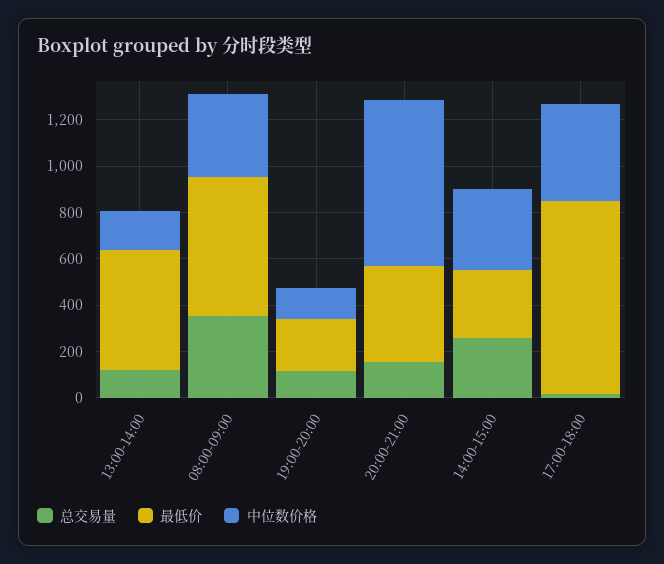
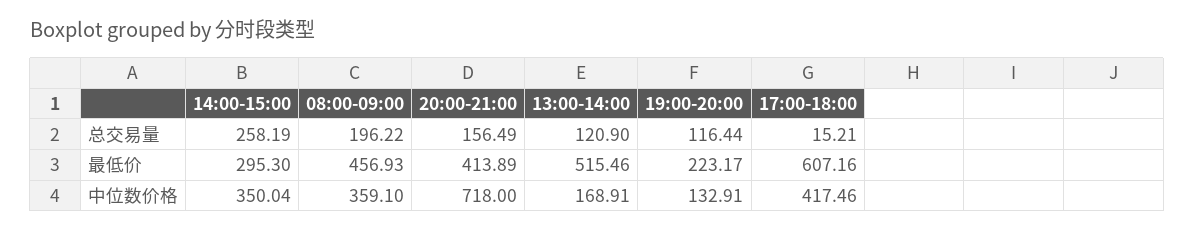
总交易量, 08:00-09:00: 350 -> 196.22
最低价, 08:00-09:00: 600 -> 456.93
最低价, 17:00-18:00: 850 -> 607.16

